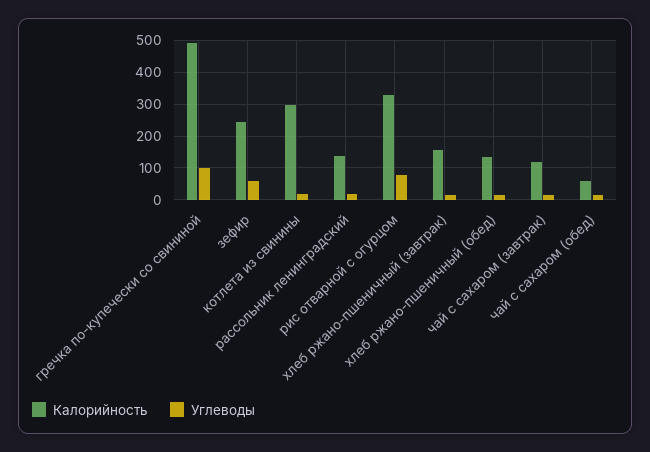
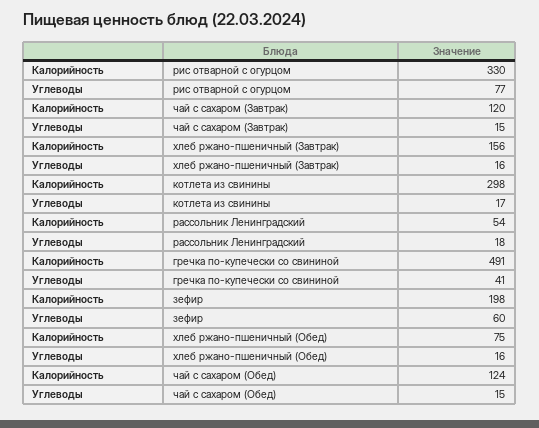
Углеводы, гречка по-купечески со свининой: 100 -> 41
Калорийность, зефир: 240 -> 198
Калорийность, рассольник ленинградский: 140 -> 54
Калорийность, хлеб ржано-пшеничный (обед): 140 -> 75
Калорийность, чай с сахаром (обед): 60 -> 124

